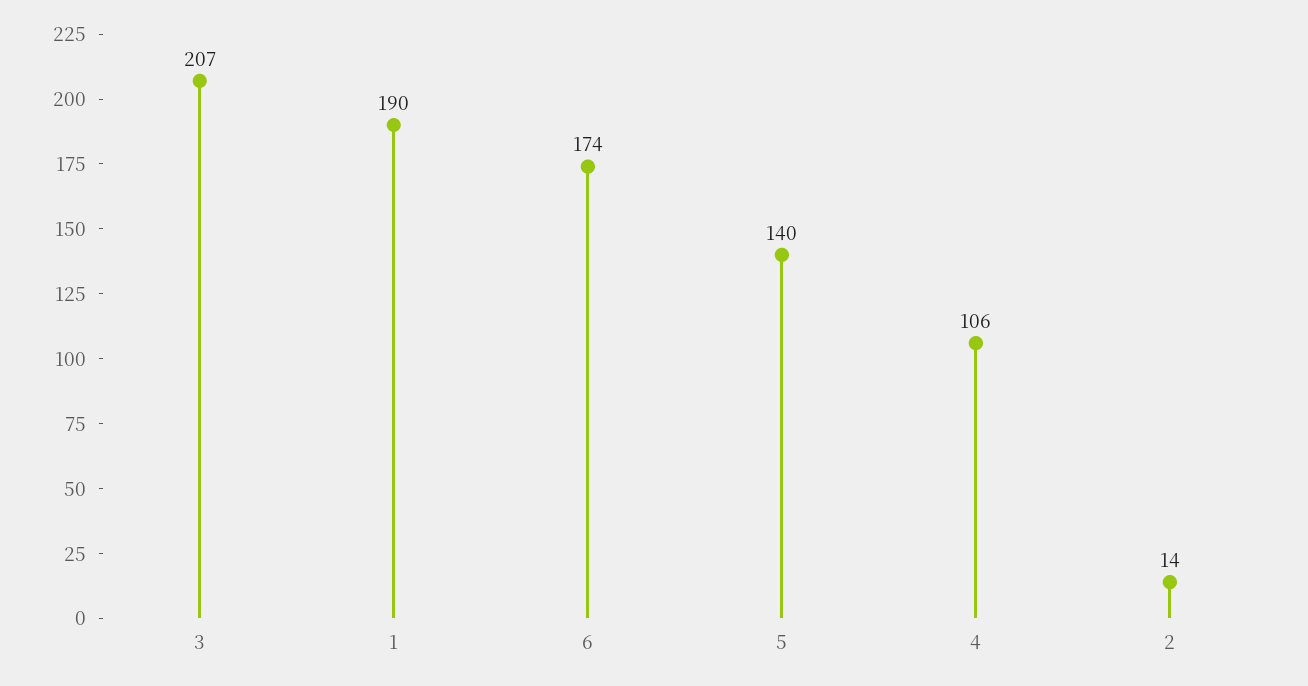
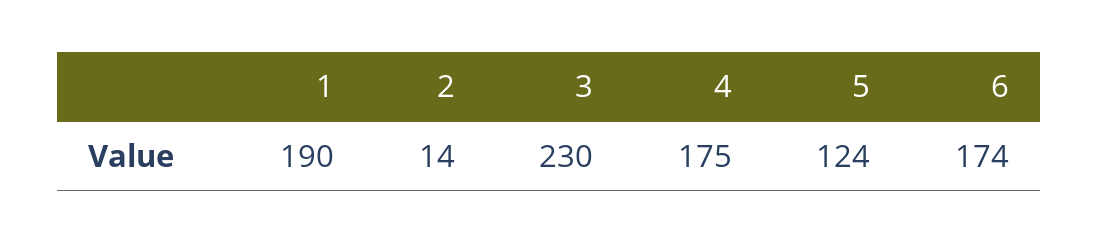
3: 207 -> 230
5: 140 -> 124
4: 106 -> 175

